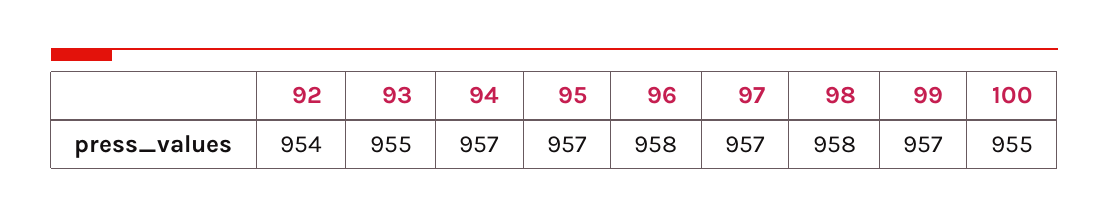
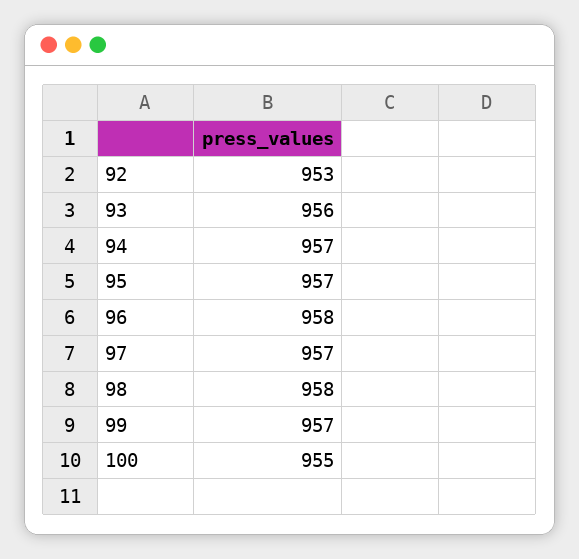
92: 954 -> 953
93: 955 -> 956

